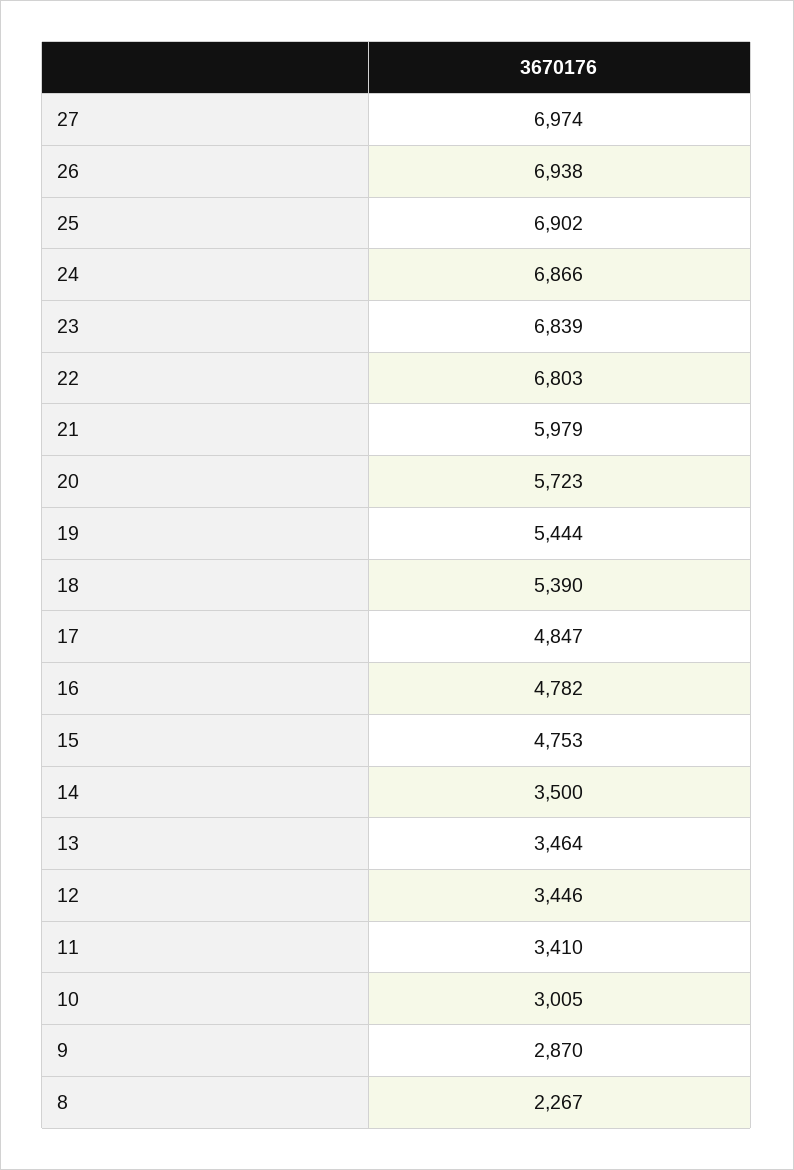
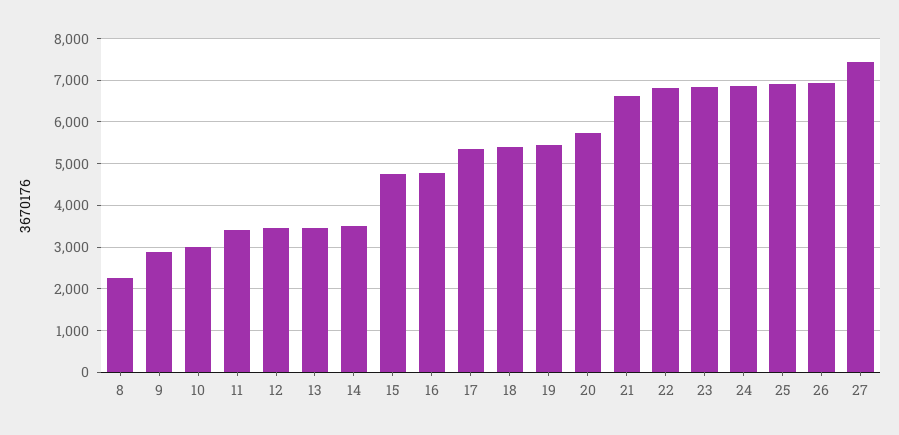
27: 6974 -> 7400
21: 5979 -> 6600
17: 4847 -> 5400

